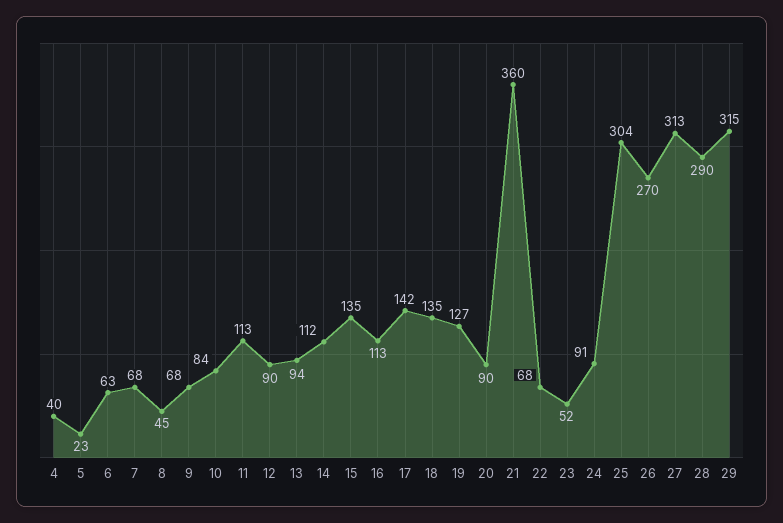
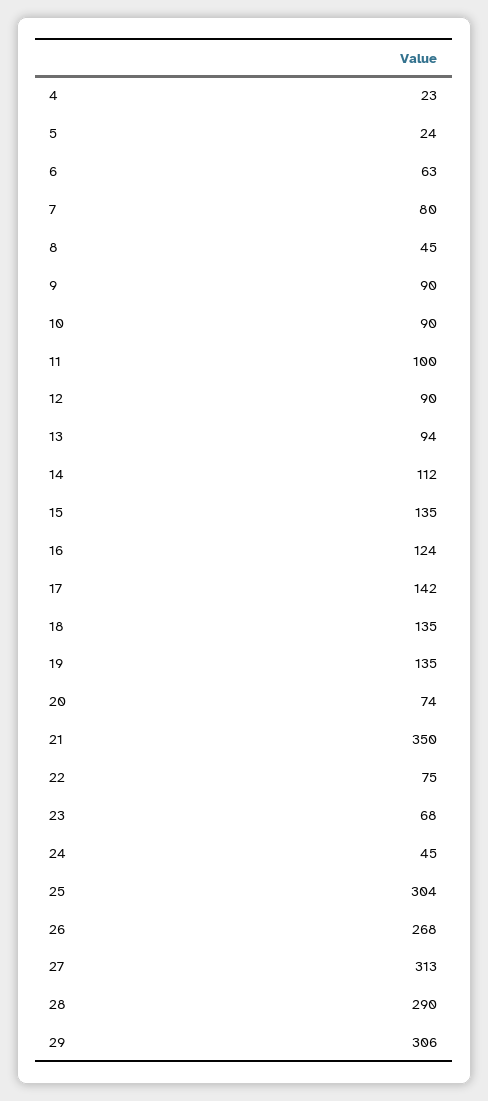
4: 40 -> 23
5: 23 -> 24
7: 68 -> 80
9: 68 -> 90
10: 84 -> 90
11: 113 -> 100
16: 113 -> 124
19: 127 -> 135
20: 90 -> 74
21: 360 -> 350
22: 68 -> 75
23: 52 -> 68
24: 91 -> 45
26: 270 -> 268
29: 315 -> 306

